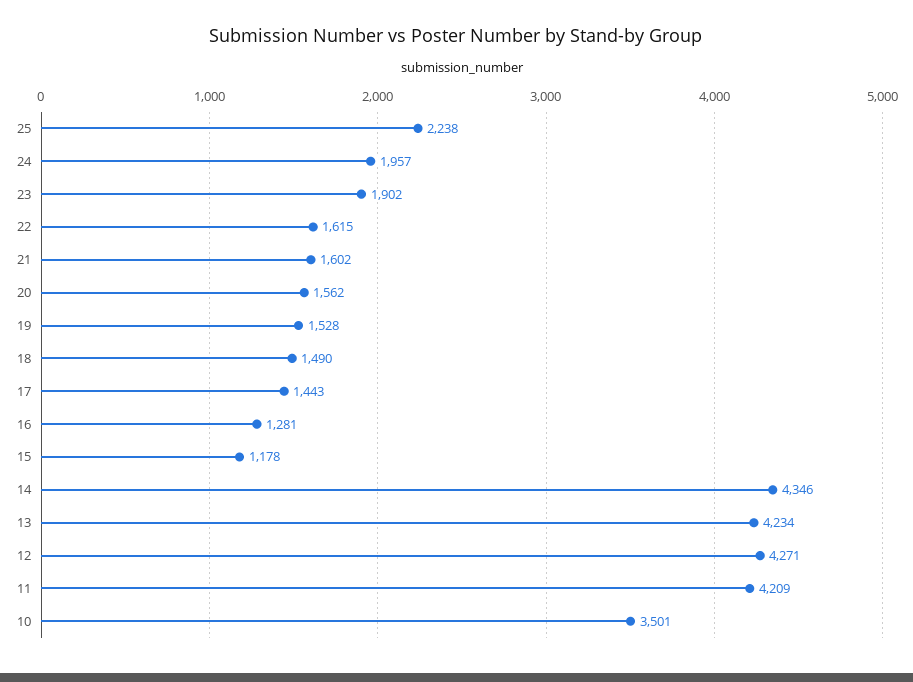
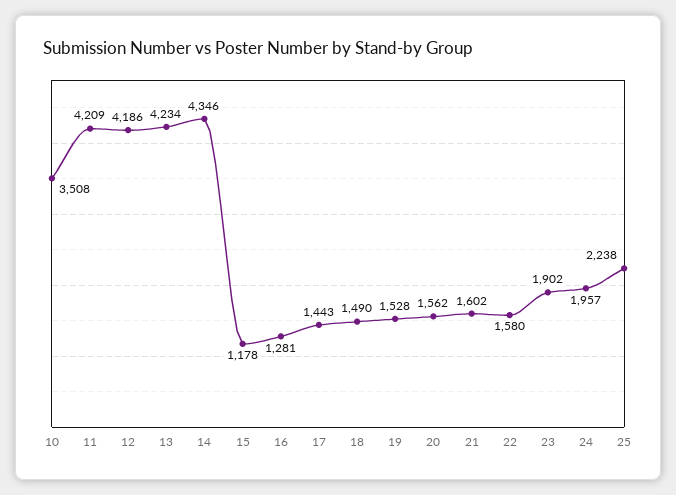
22: 1615 -> 1580
12: 4271 -> 4186
10: 3501 -> 3508

